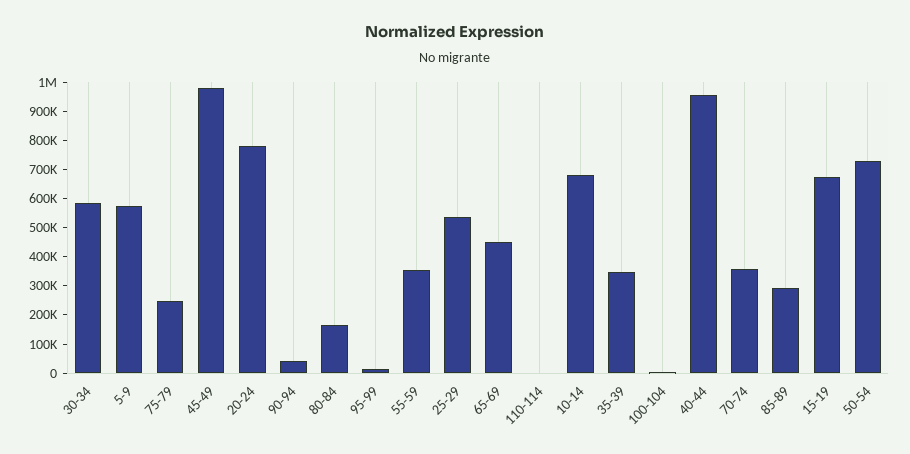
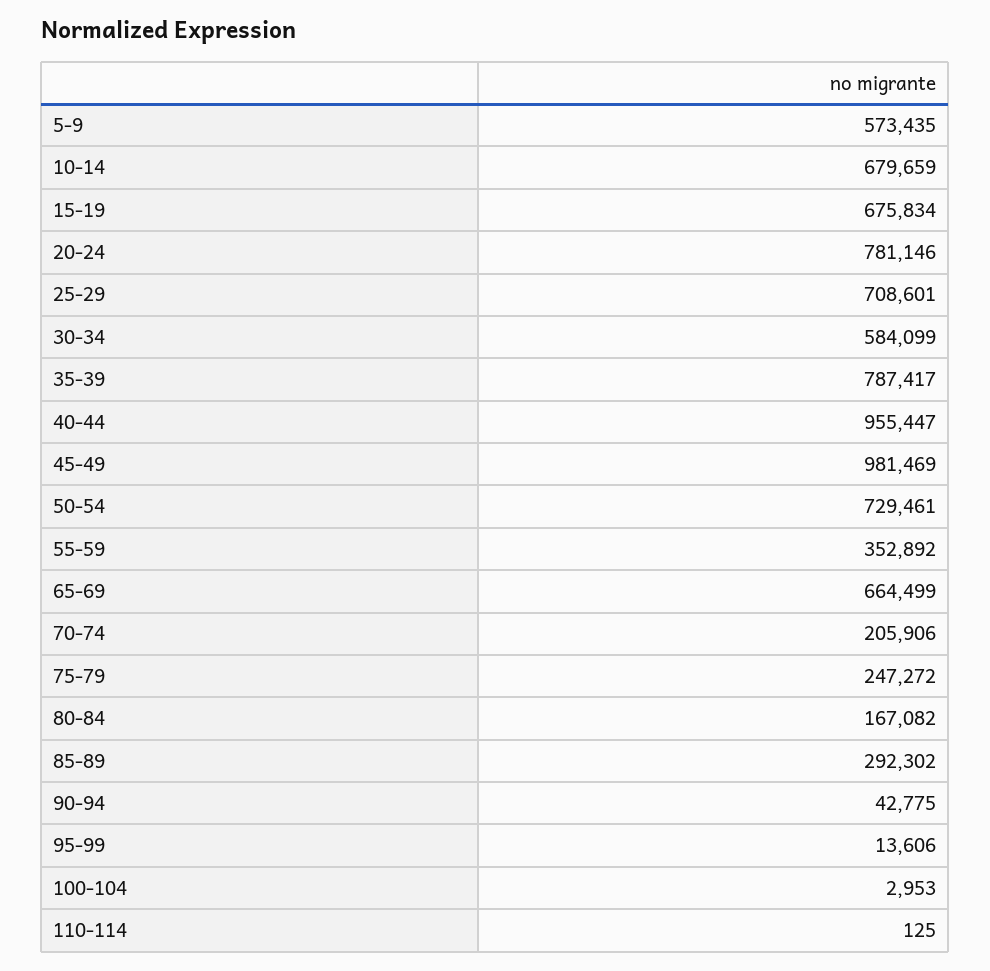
25-29: 550000 -> 708601
65-69: 450000 -> 664499
35-39: 350000 -> 787417
70-74: 350000 -> 205906

